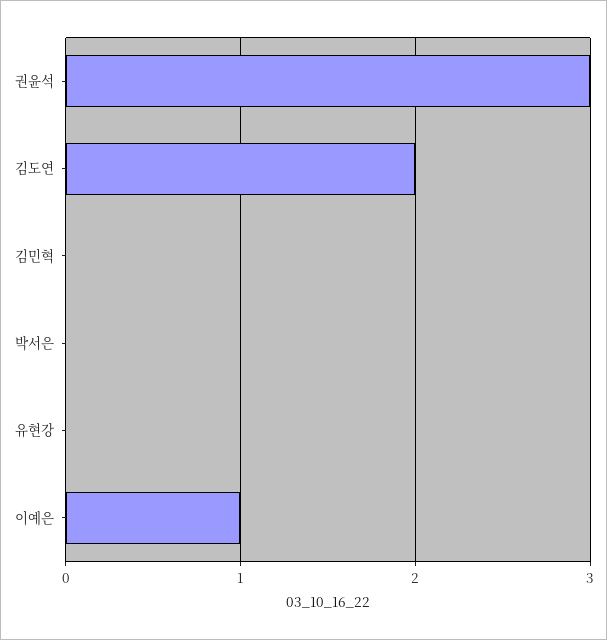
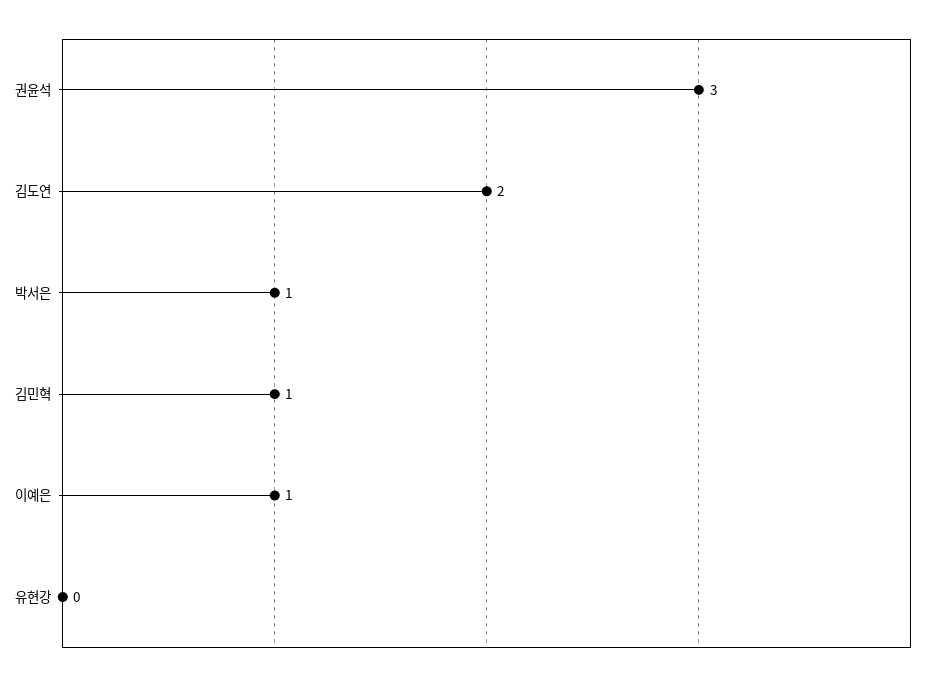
김민혁: 0 -> 1
박서은: 0 -> 1

